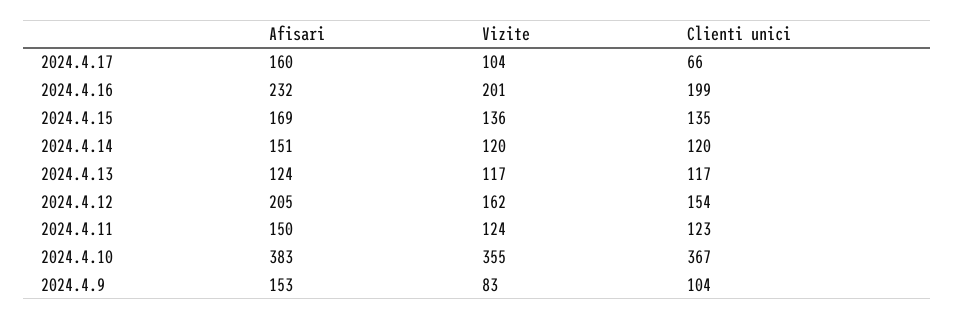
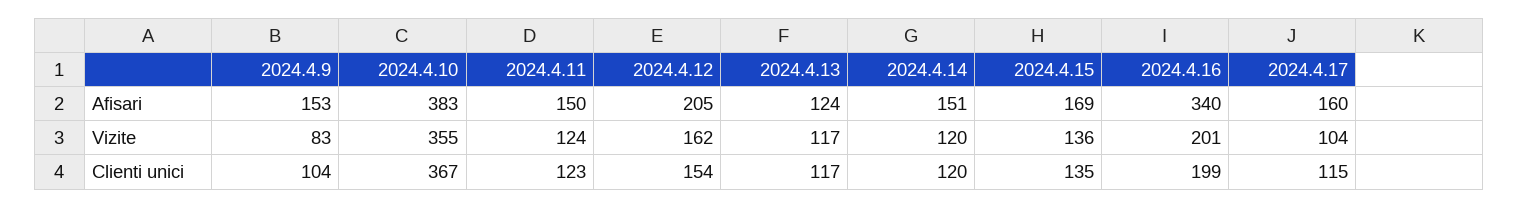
Clienti unici, 2024.4.17: 66 -> 115
Afisari, 2024.4.16: 232 -> 340

